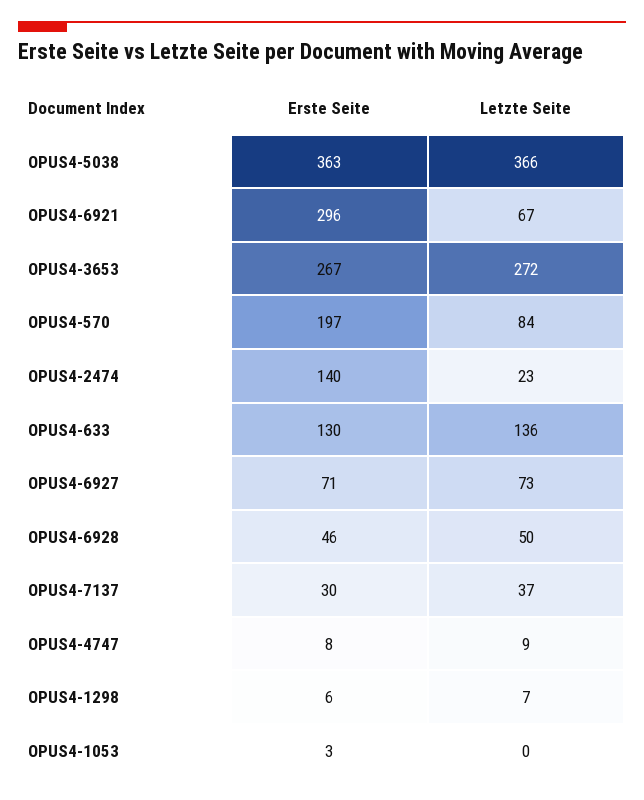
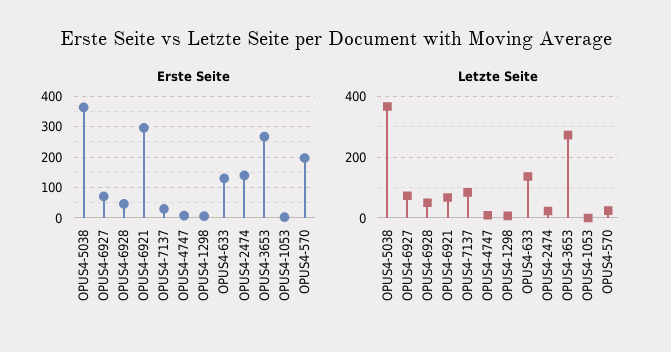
Letzte Seite, OPUS4-570: 84 -> 20
Letzte Seite, OPUS4-7137: 37 -> 80

